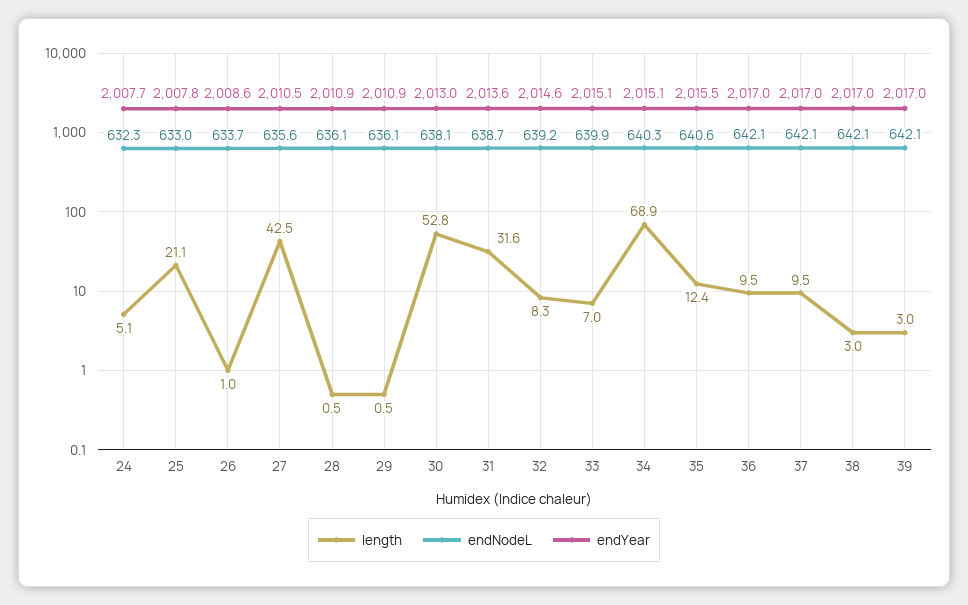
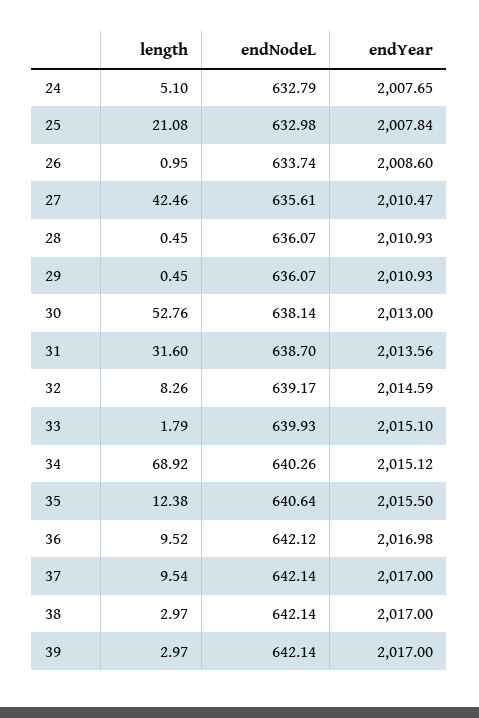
endNodeL, 24: 632.3 -> 632.79
length, 33: 7 -> 1.79

